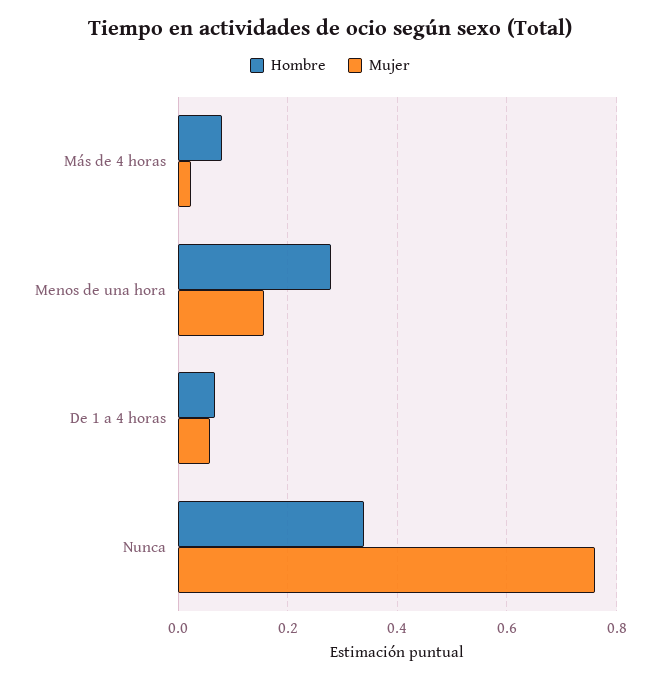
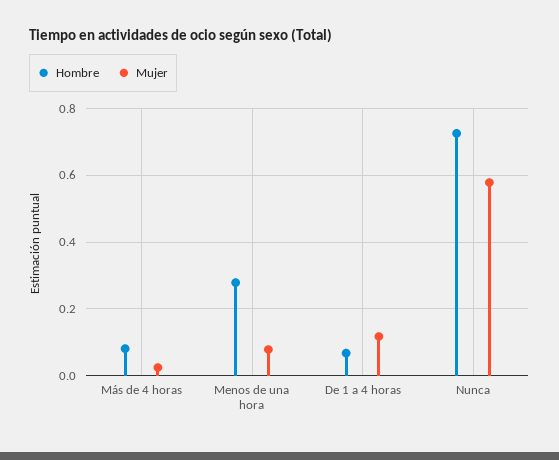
Mujer, Menos de una hora: 0.16 -> 0.08
Mujer, De 1 a 4 horas: 0.06 -> 0.12
Hombre, Nunca: 0.34 -> 0.72
Mujer, Nunca: 0.76 -> 0.58

